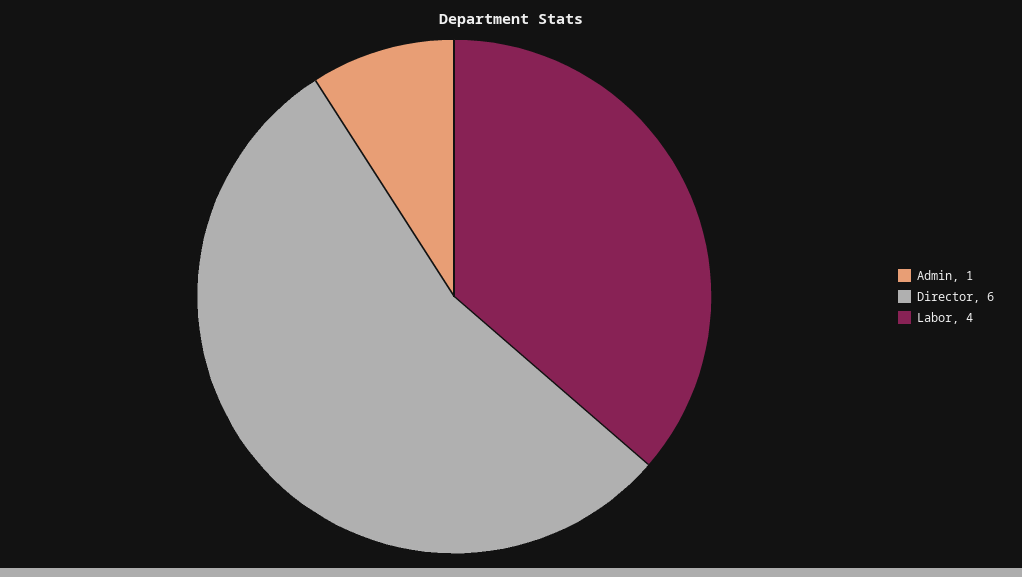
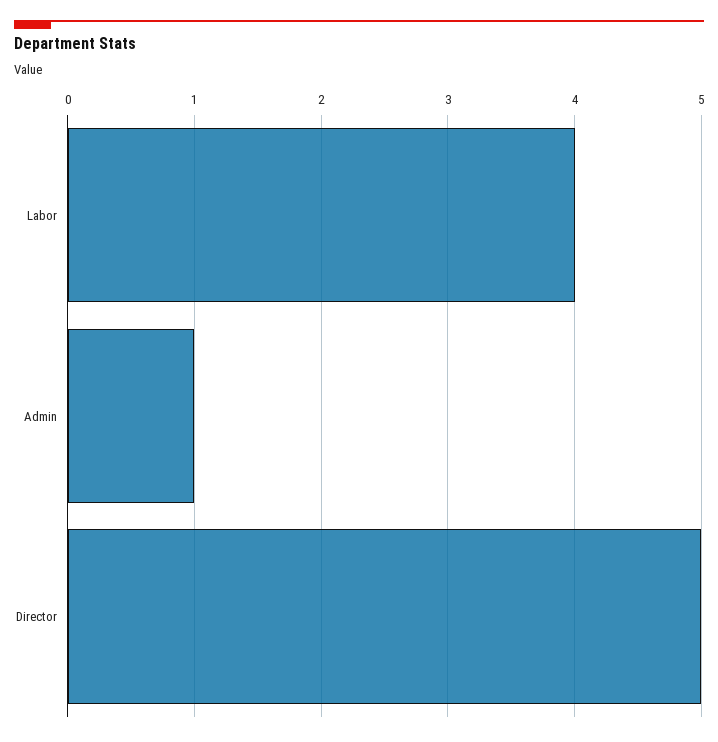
Director: 6 -> 5

